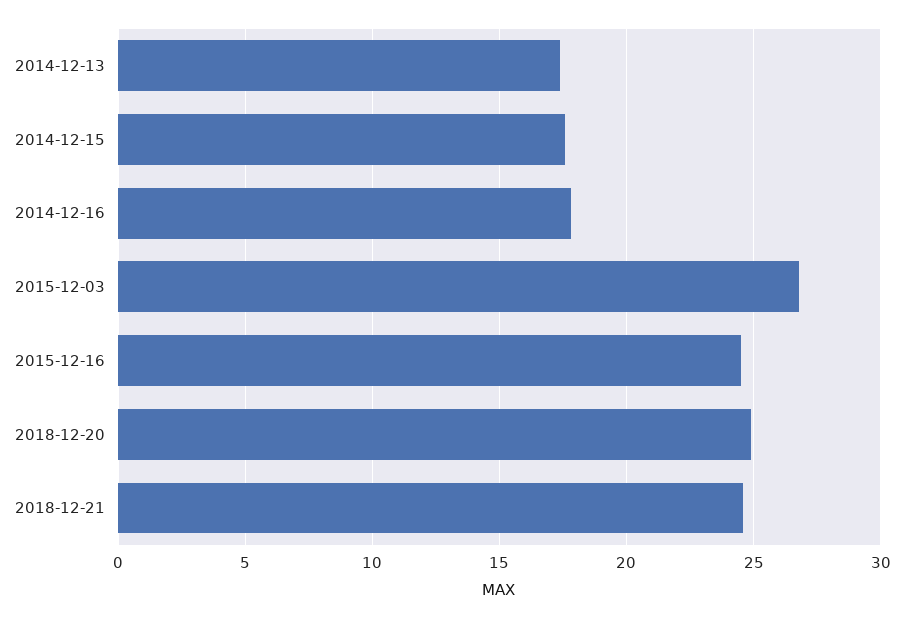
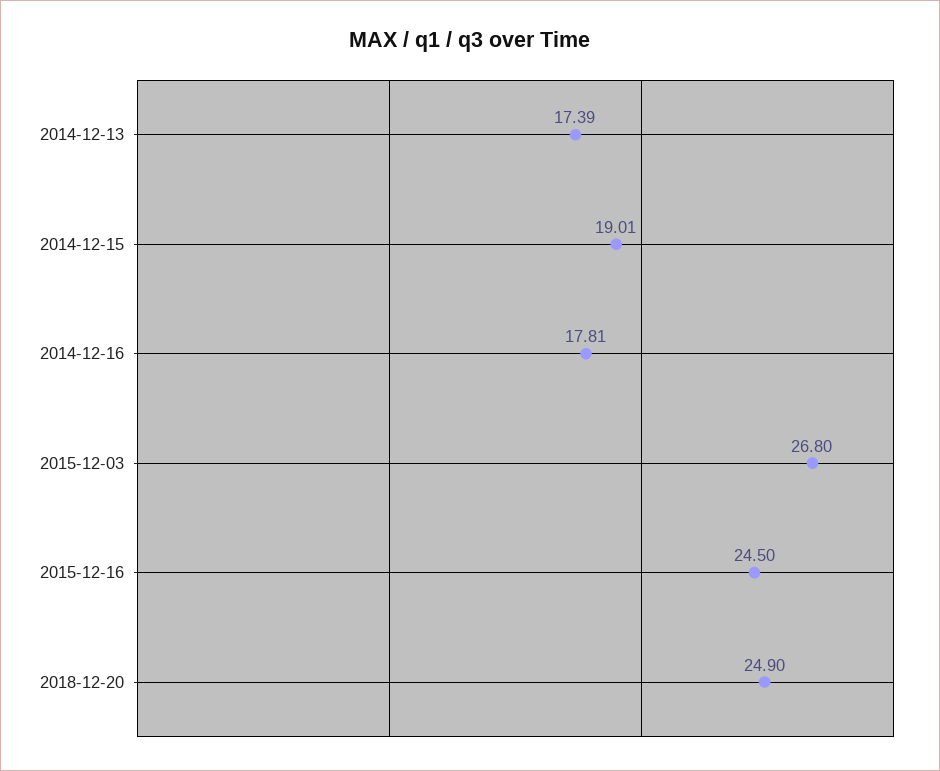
2014-12-15: 17.5 -> 19.01
2018-12-21: 24.5 -> none

